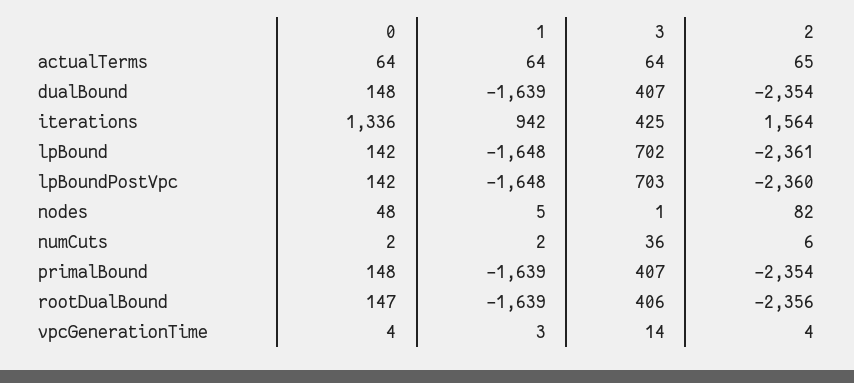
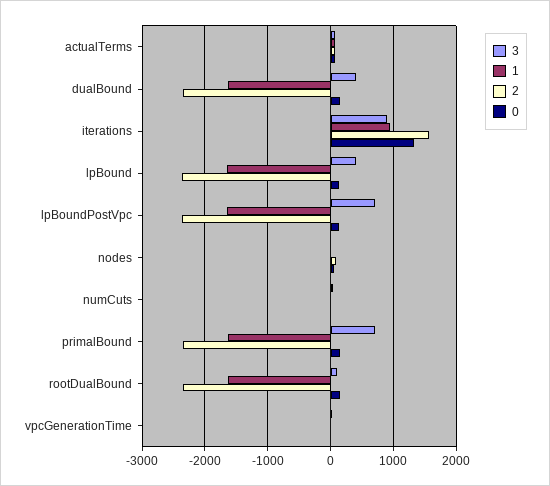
3, iterations: 425 -> 900
3, lpBound: 702 -> 400
3, primalBound: 407 -> 700
3, rootDualBound: 406 -> 100

